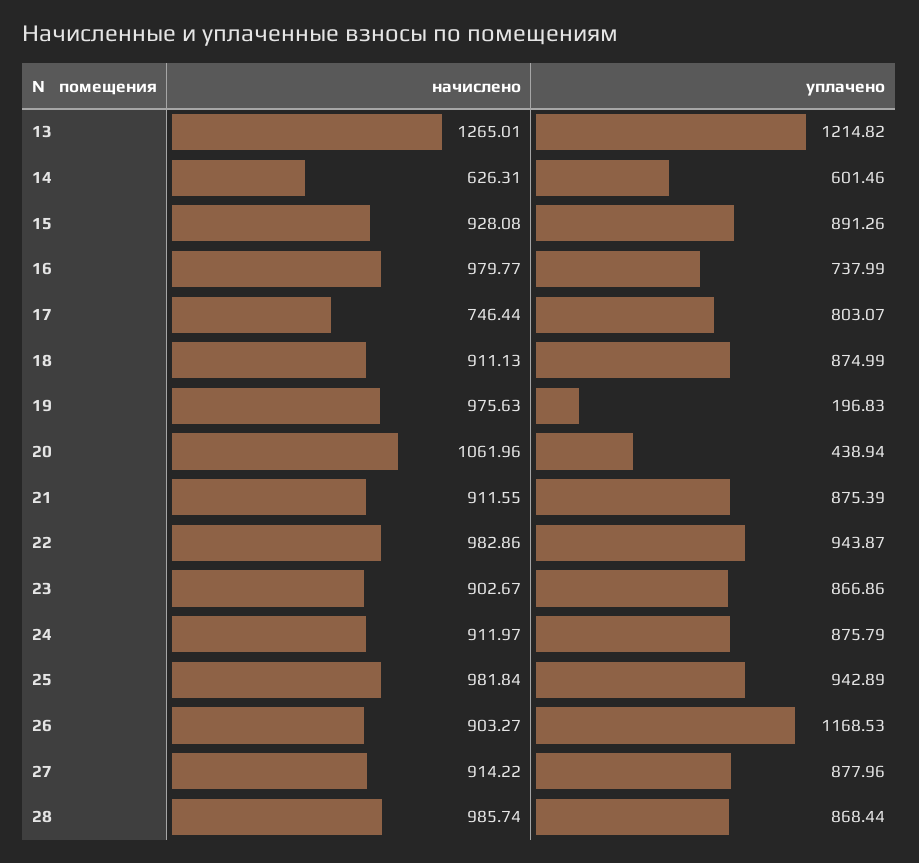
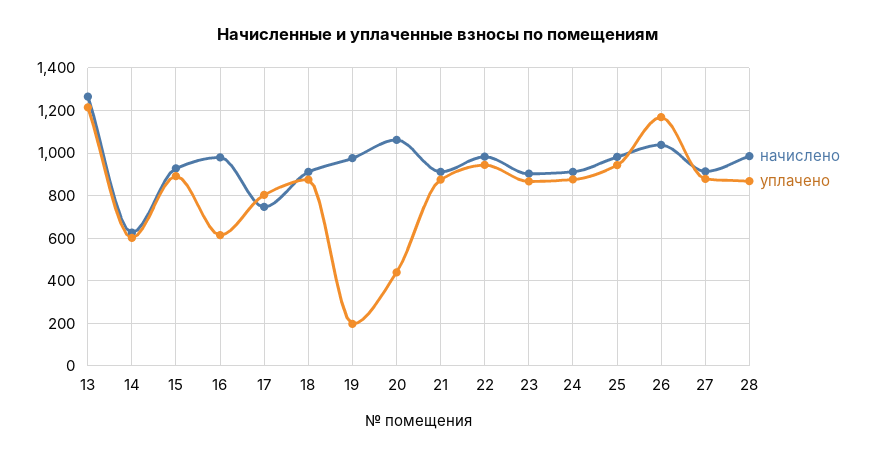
уплачено, 16: 737.99 -> 600
начислено, 26: 903.27 -> 1050

